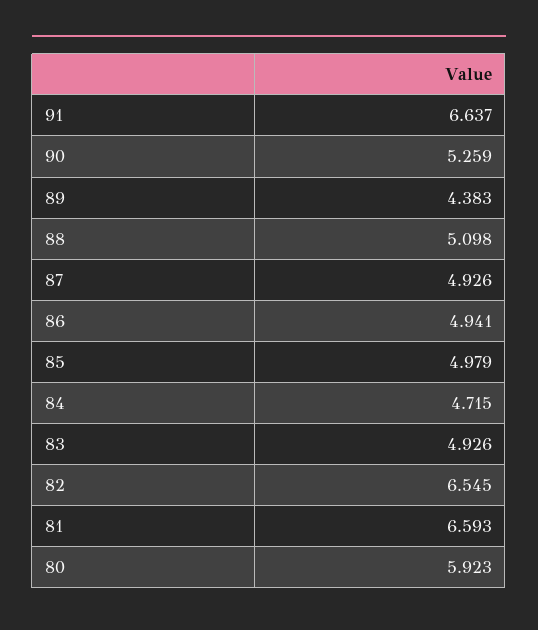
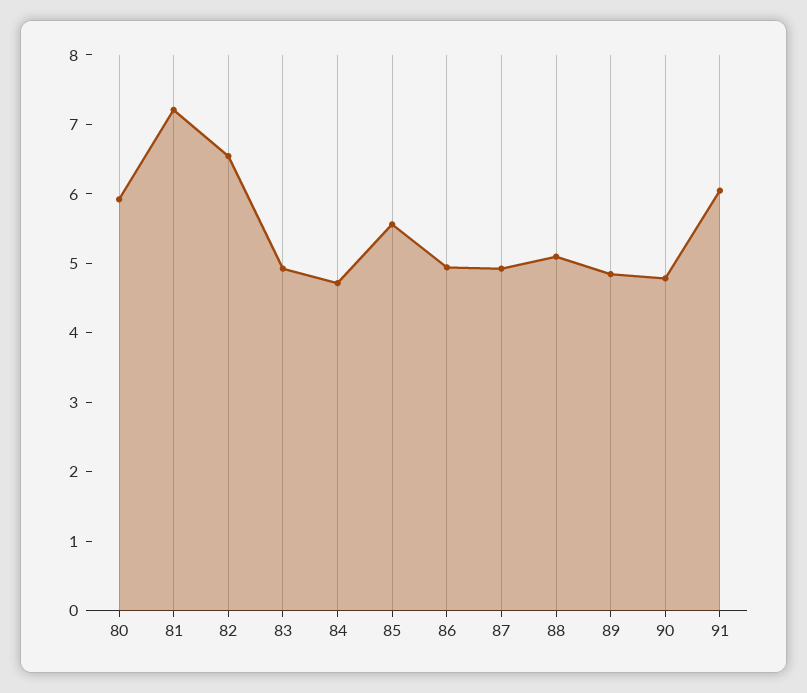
91: 6.637 -> 6
90: 5.259 -> 4.8
89: 4.383 -> 4.8
85: 4.979 -> 5.6
81: 6.593 -> 7.2

